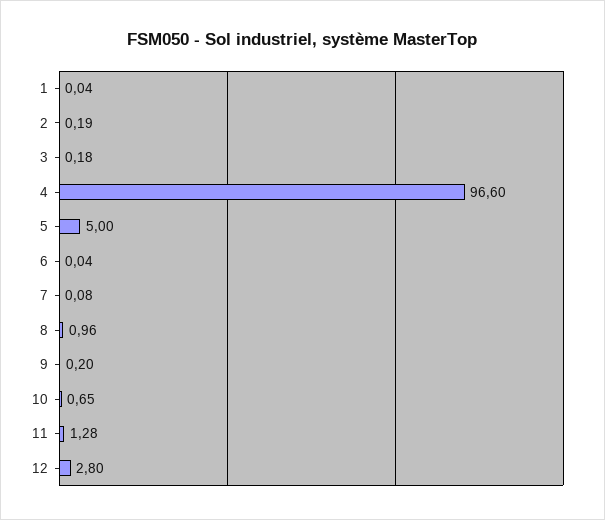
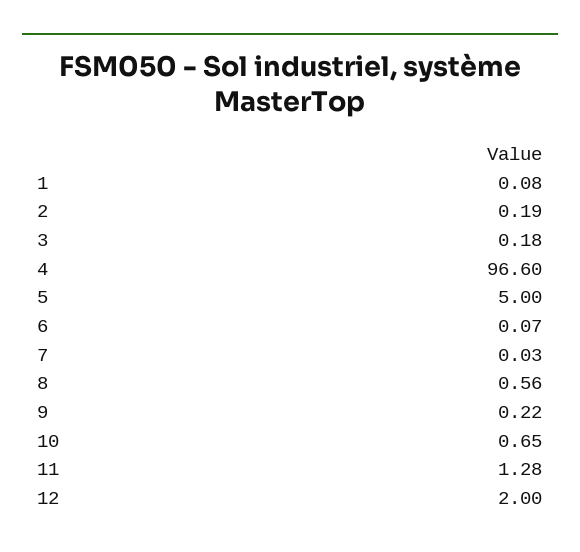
1: 0.04 -> 0.08
6: 0.04 -> 0.07
7: 0.08 -> 0.03
8: 0.96 -> 0.56
9: 0.2 -> 0.22
12: 2.8 -> 2

